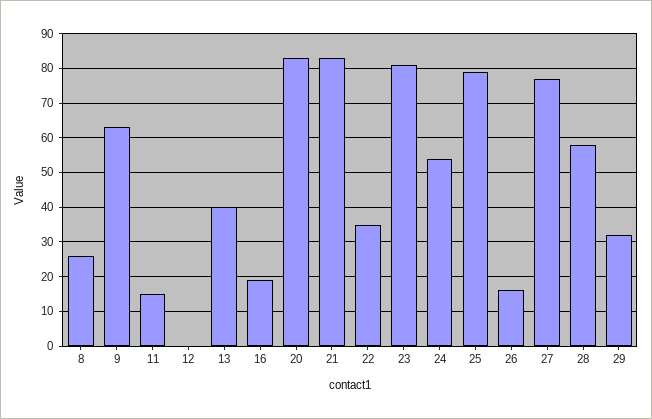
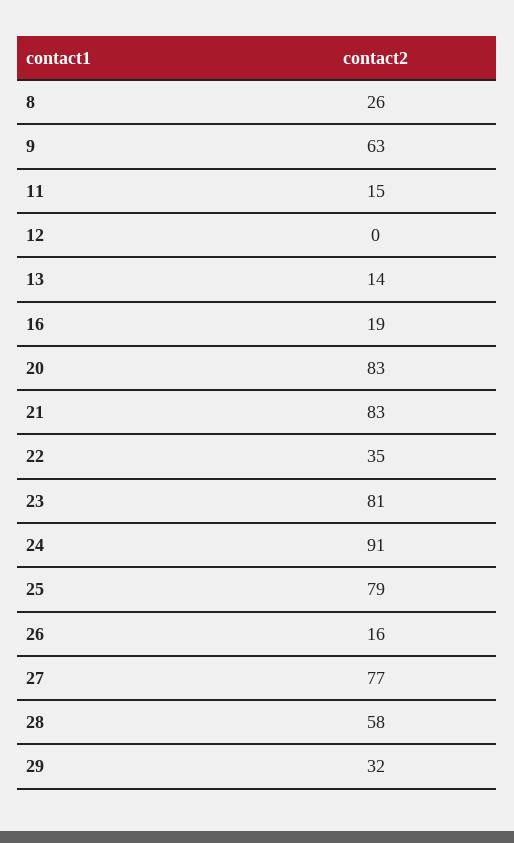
13: 40 -> 14
24: 55 -> 91

